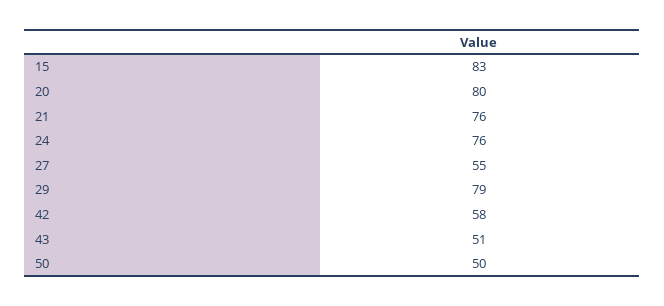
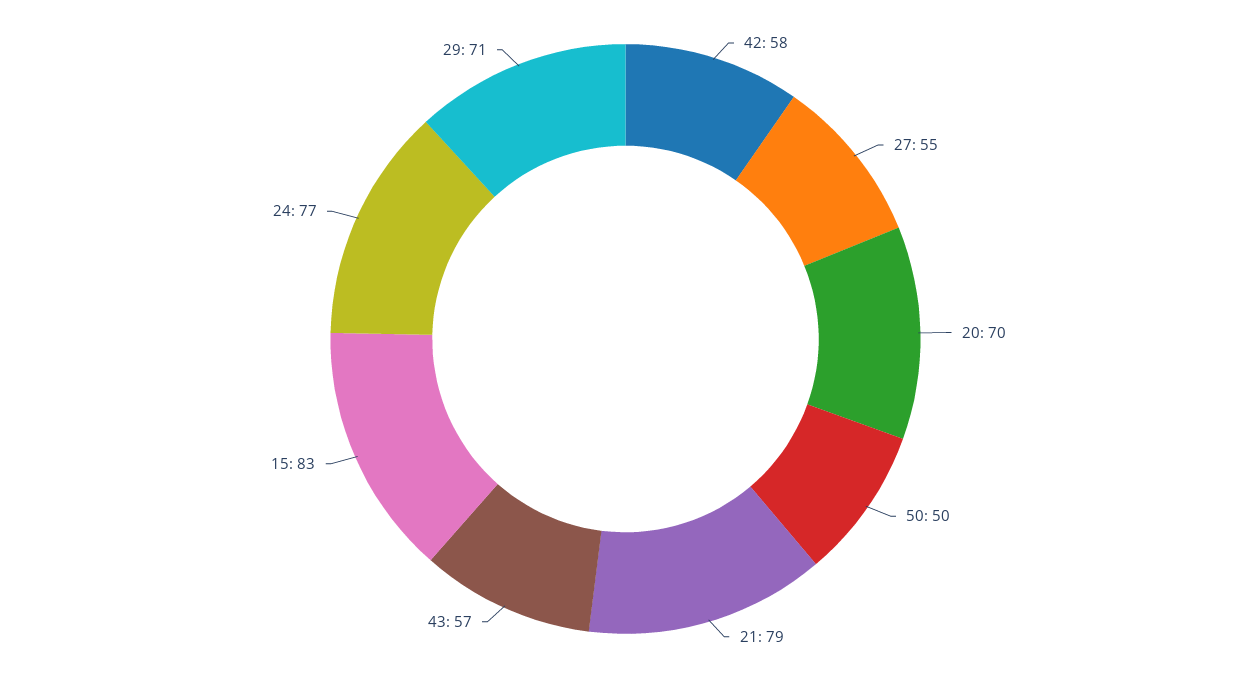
20: 80 -> 70
21: 76 -> 79
24: 76 -> 77
29: 79 -> 71
43: 51 -> 57

